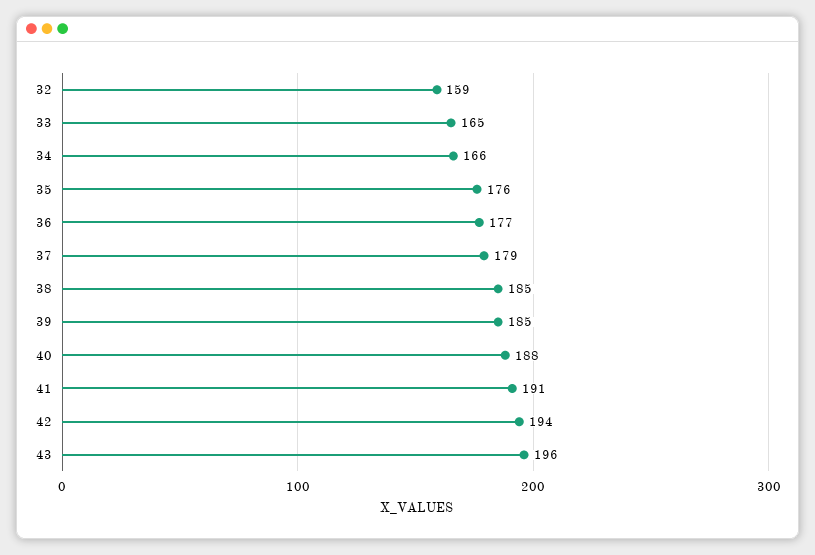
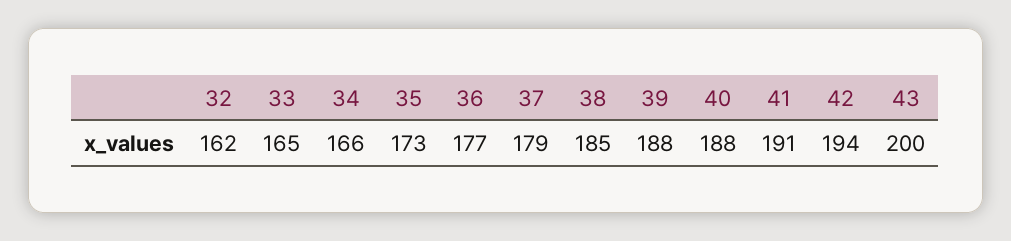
32: 159 -> 162
35: 176 -> 173
39: 185 -> 188
43: 196 -> 200

